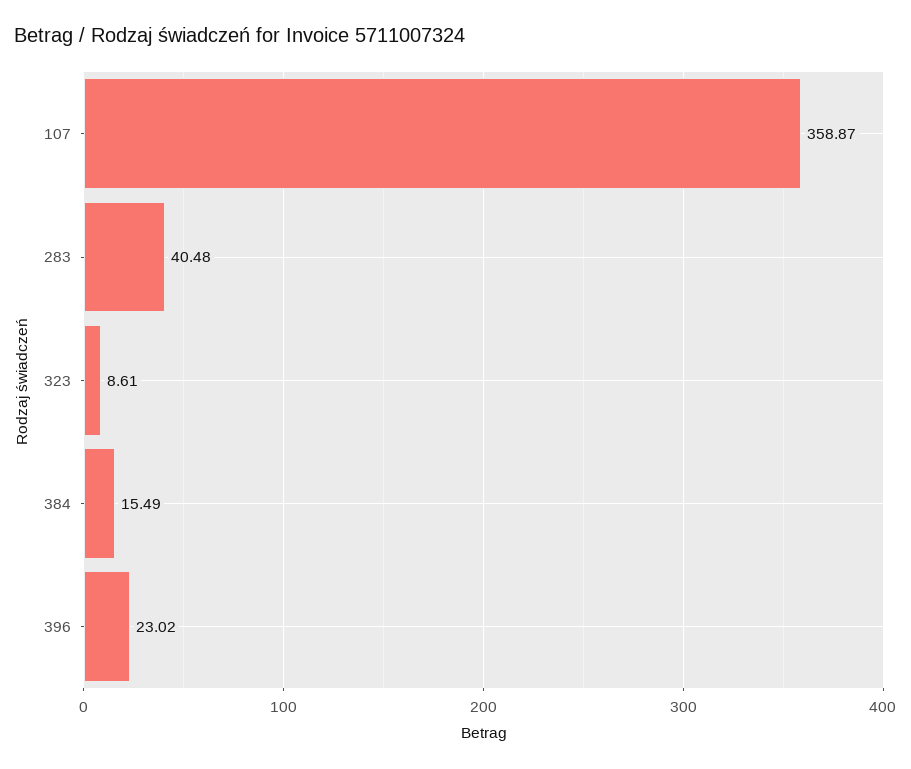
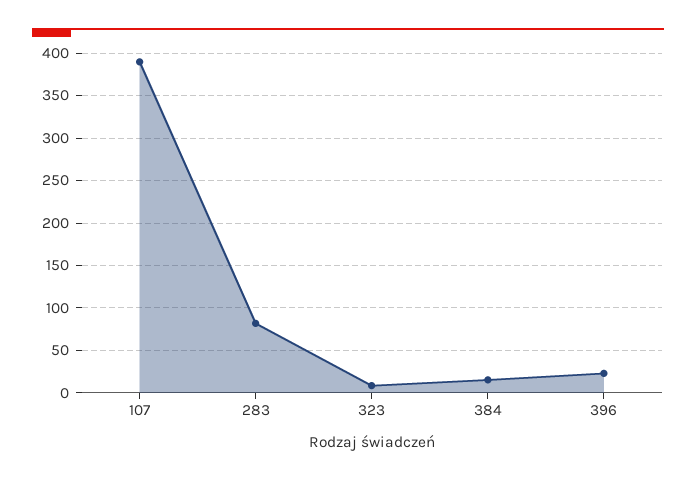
107: 358.87 -> 390
283: 40.48 -> 80

